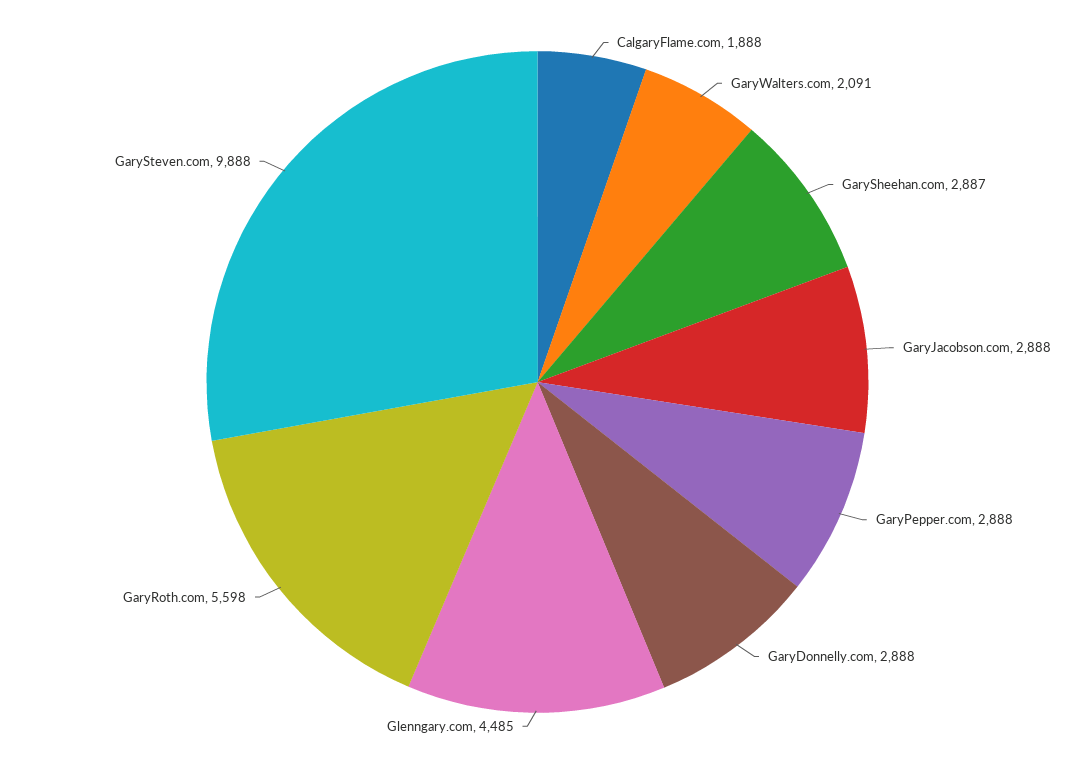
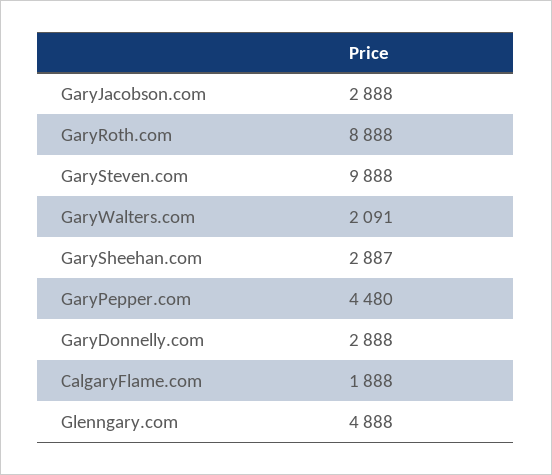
GaryPepper.com: 2888 -> 4480
Glenngary.com: 4485 -> 4888
GaryRoth.com: 5598 -> 8888

